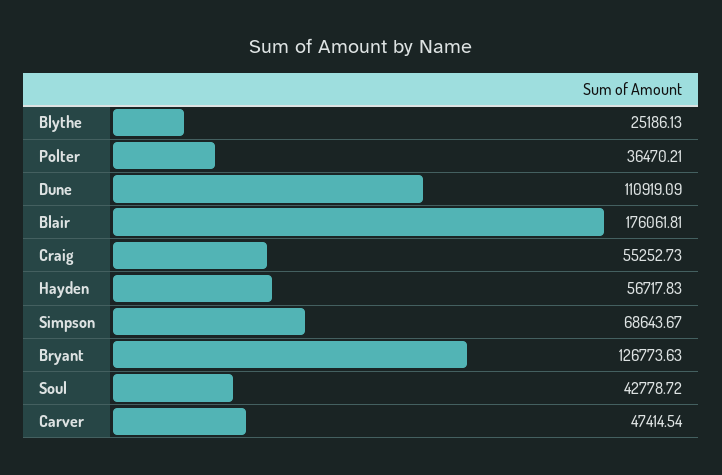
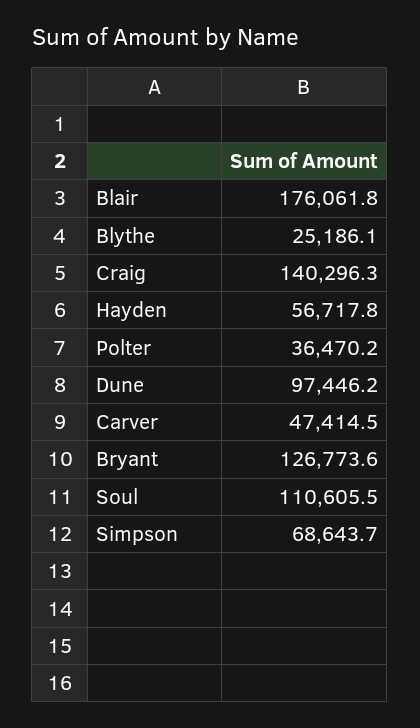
Dune: 110919.09 -> 97446.2
Craig: 55252.73 -> 140296.3
Soul: 42778.72 -> 110605.5

